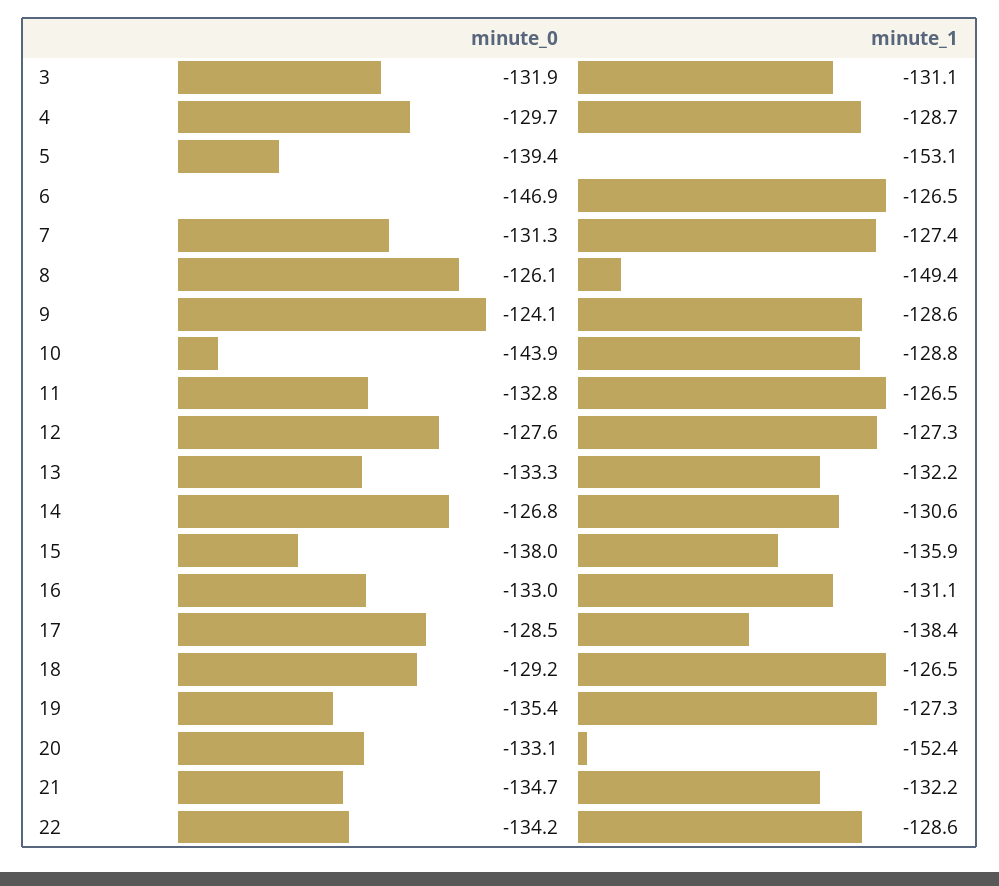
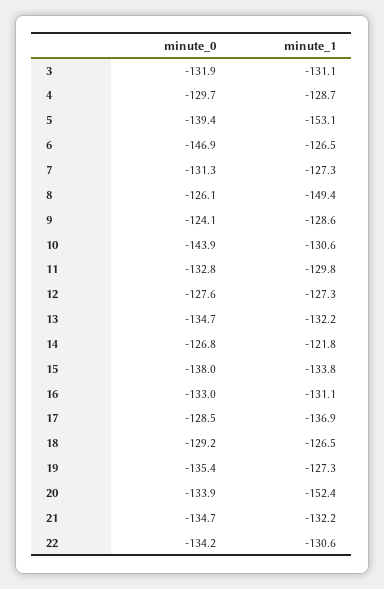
minute_1, 7: -127.4 -> -127.3
minute_1, 10: -128.8 -> -130.6
minute_1, 11: -126.5 -> -129.8
minute_0, 13: -133.3 -> -134.7
minute_1, 14: -130.6 -> -121.8
minute_1, 15: -135.9 -> -133.8
minute_1, 17: -138.4 -> -136.9
minute_0, 20: -133.1 -> -133.9
minute_1, 22: -128.6 -> -130.6

